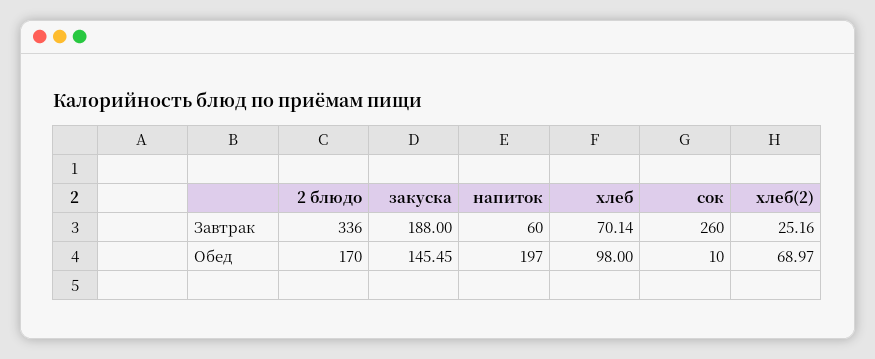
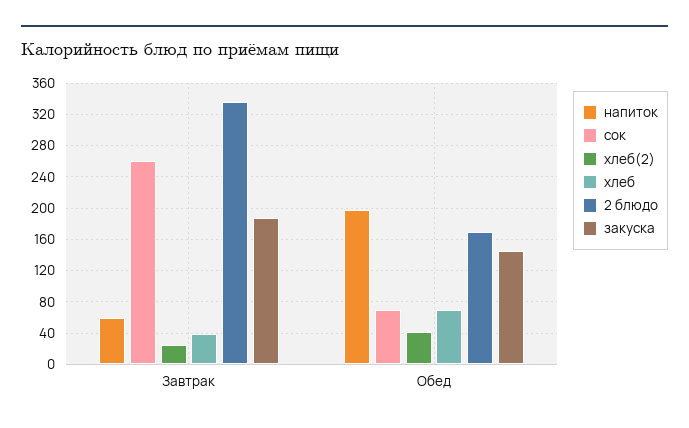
хлеб, Завтрак: 70.14 -> 40
хлеб, Обед: 98 -> 70
сок, Обед: 10 -> 70
хлеб(2), Обед: 68.97 -> 40

